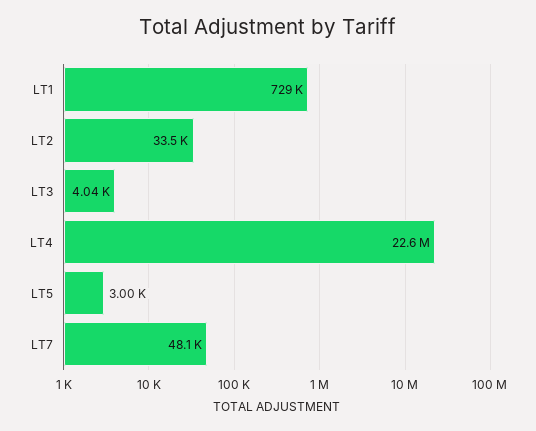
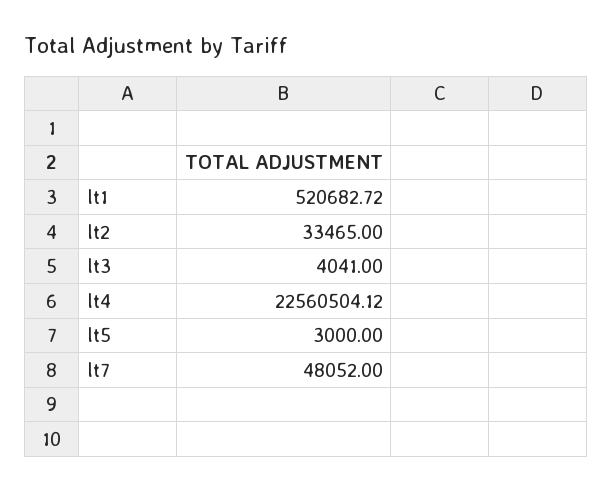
LT1: 729000 -> 520682.72

